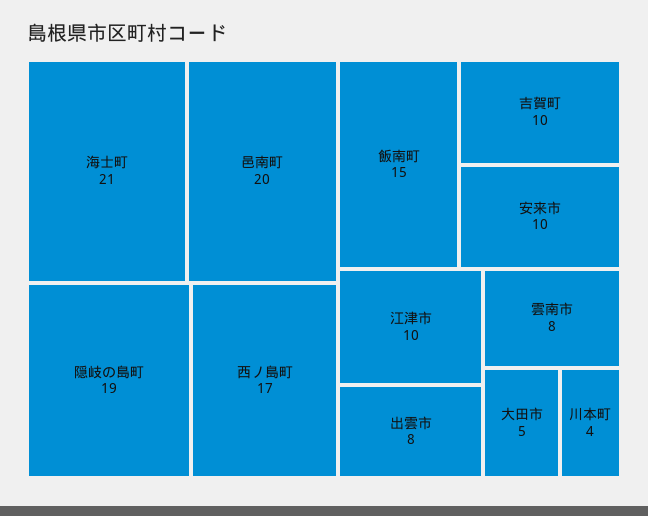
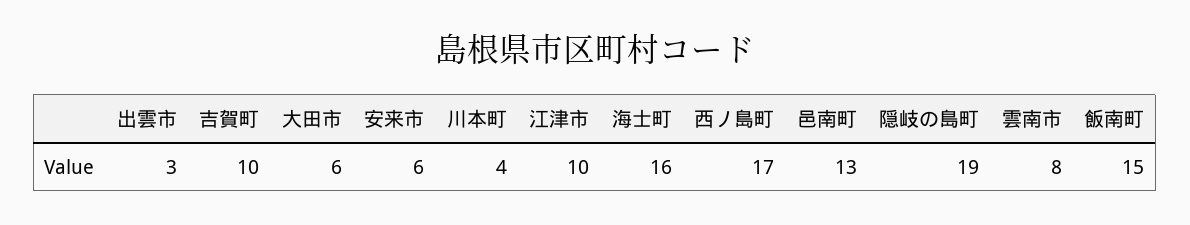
海士町: 21 -> 16
邑南町: 20 -> 13
安来市: 10 -> 6
出雲市: 8 -> 3
大田市: 5 -> 6

